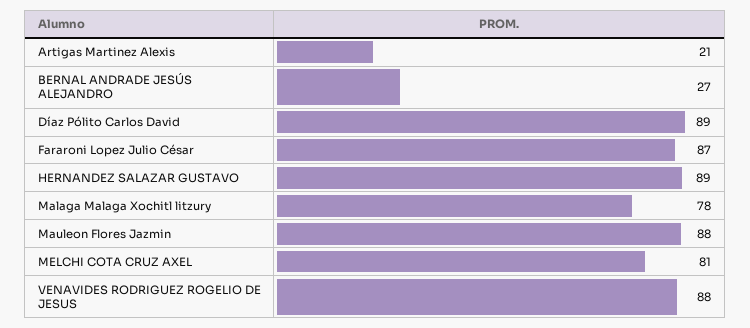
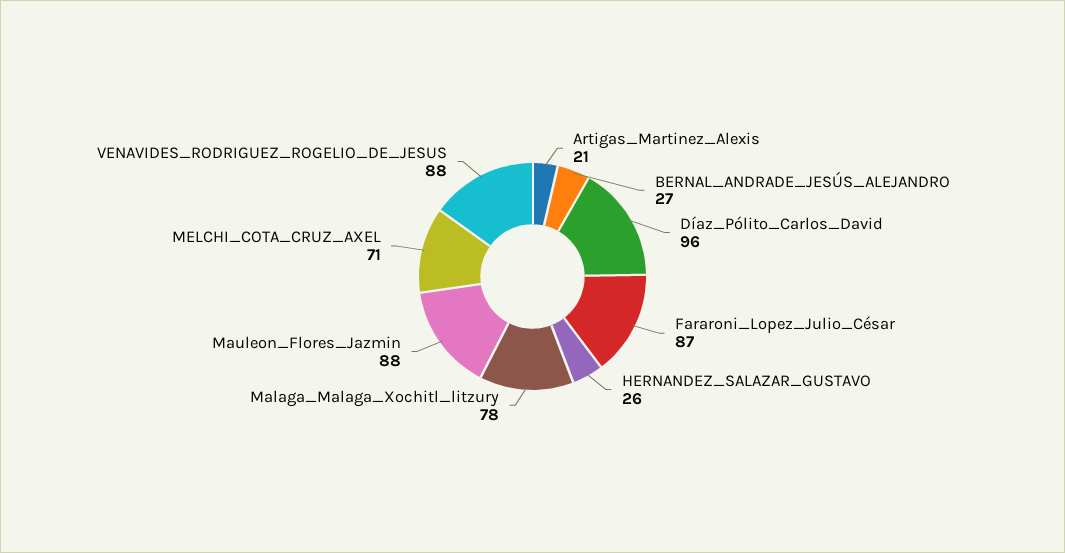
Díaz Pólito Carlos David: 89 -> 96
HERNANDEZ SALAZAR GUSTAVO: 89 -> 26
MELCHI COTA CRUZ AXEL: 81 -> 71

